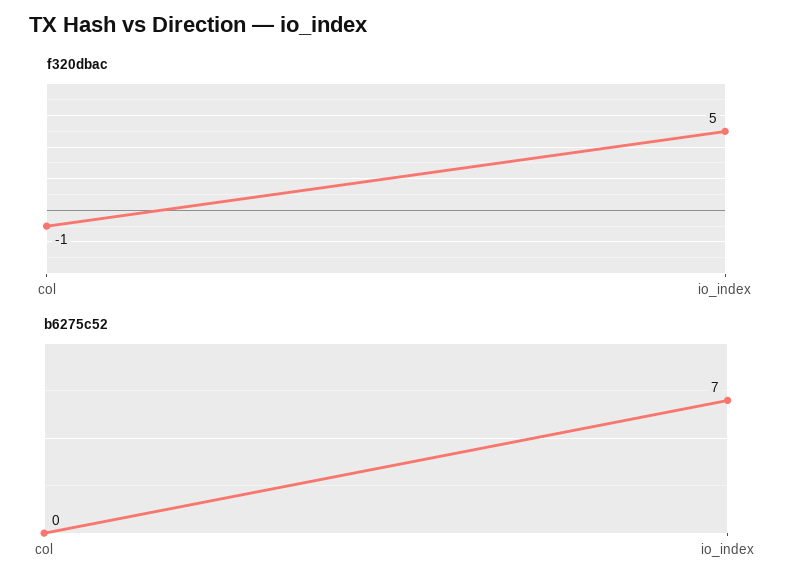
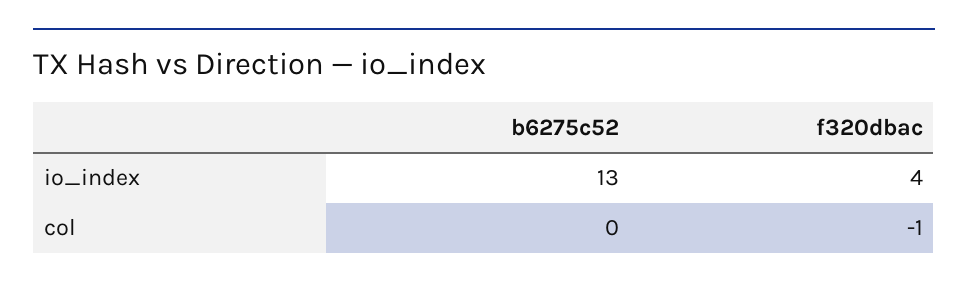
f320dbac, io_index: 5 -> 4
b6275c52, io_index: 7 -> 13

